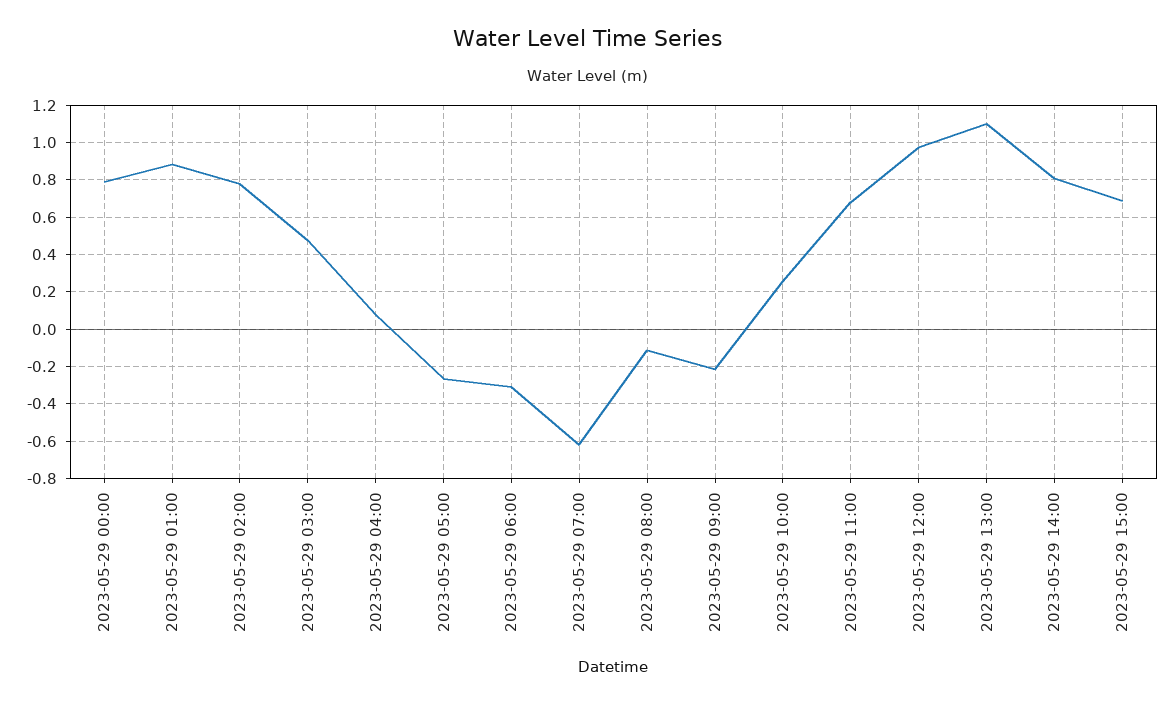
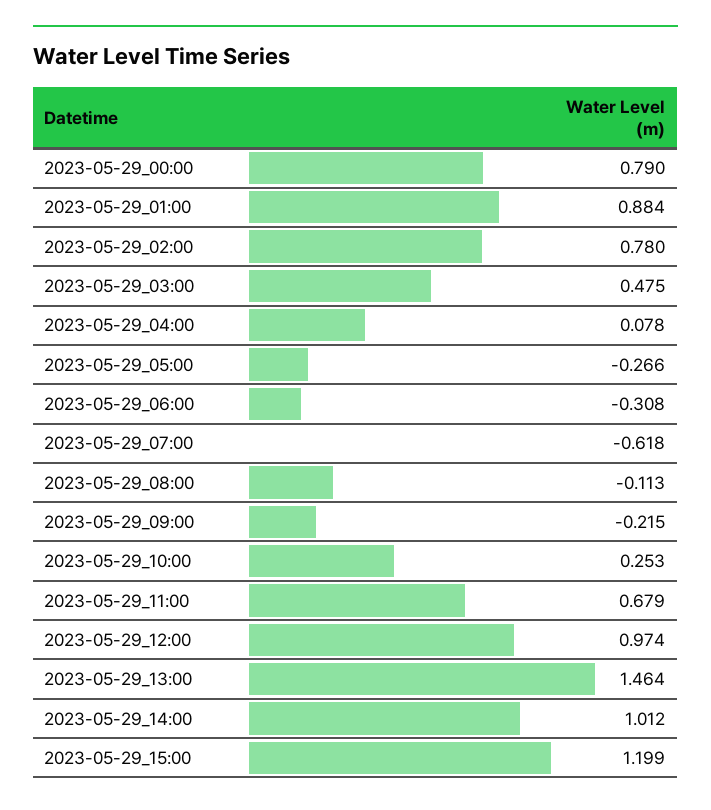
2023-05-29 13:00: 1.1 -> 1.464
2023-05-29 14:00: 0.8 -> 1.012
2023-05-29 15:00: 0.7 -> 1.199

